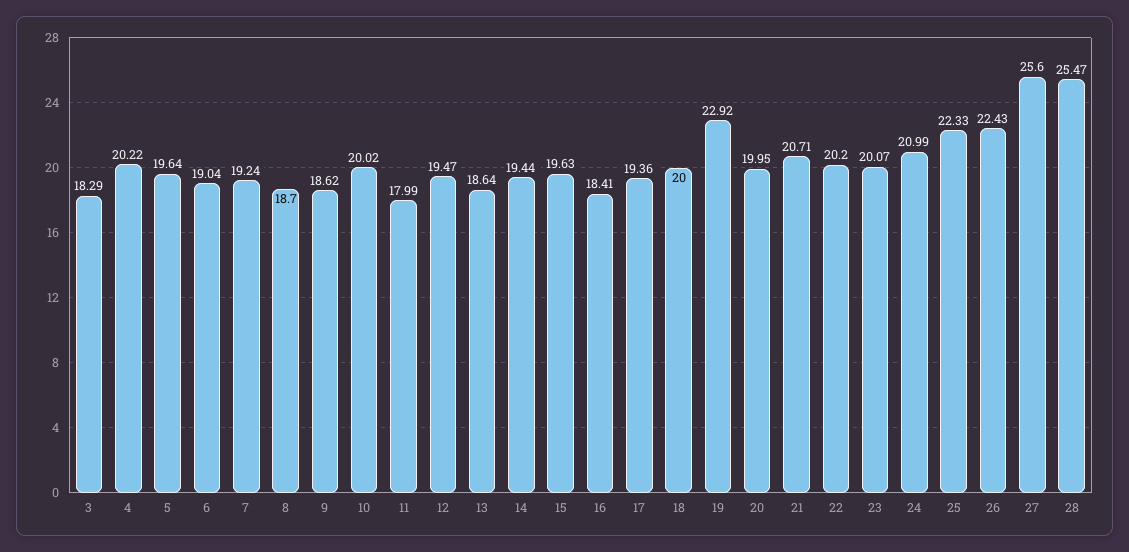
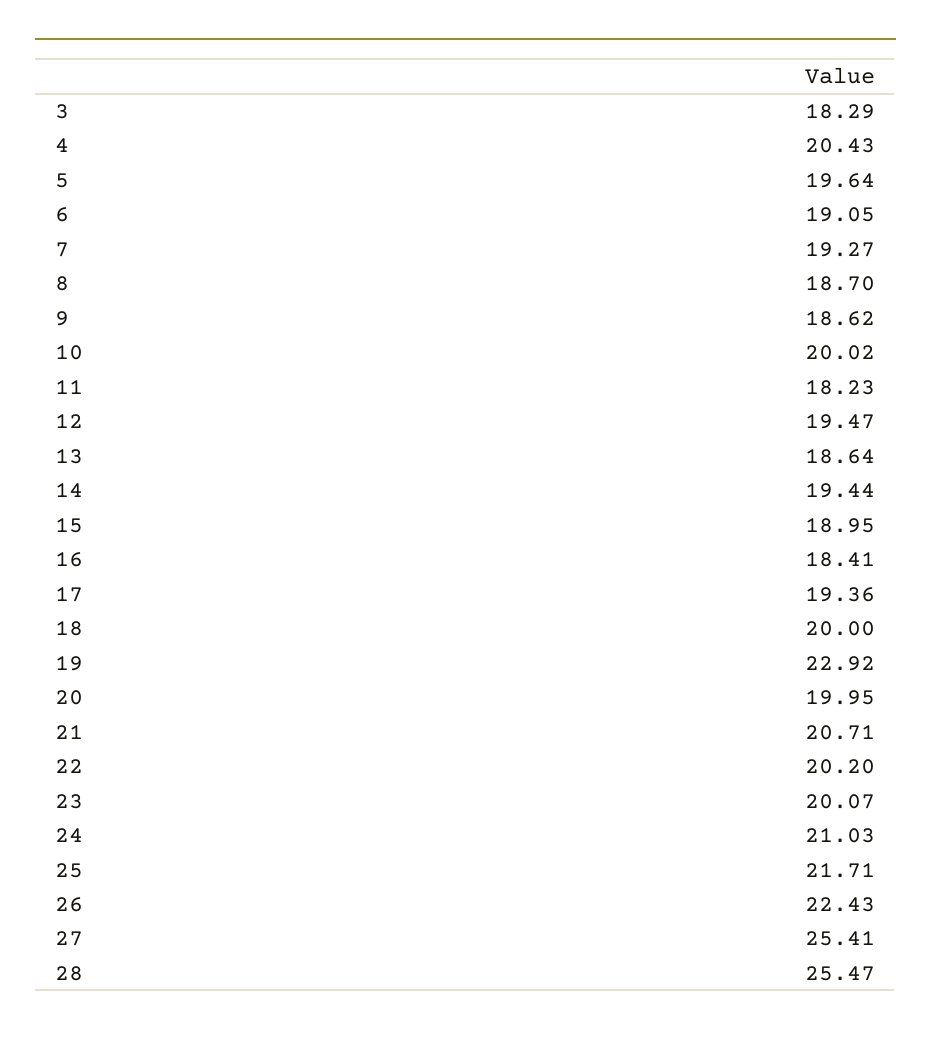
4: 20.22 -> 20.43
6: 19.04 -> 19.05
7: 19.24 -> 19.27
11: 17.99 -> 18.23
15: 19.63 -> 18.95
24: 20.99 -> 21.03
25: 22.33 -> 21.71
27: 25.6 -> 25.41

